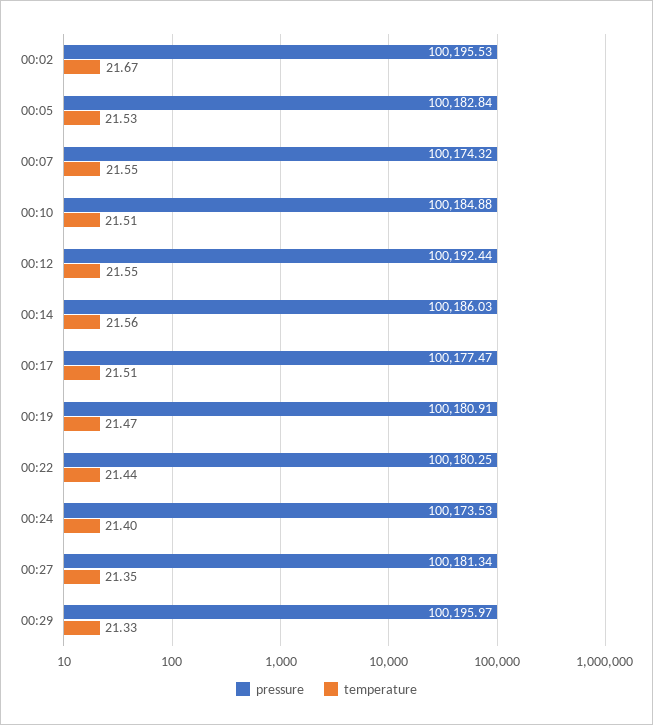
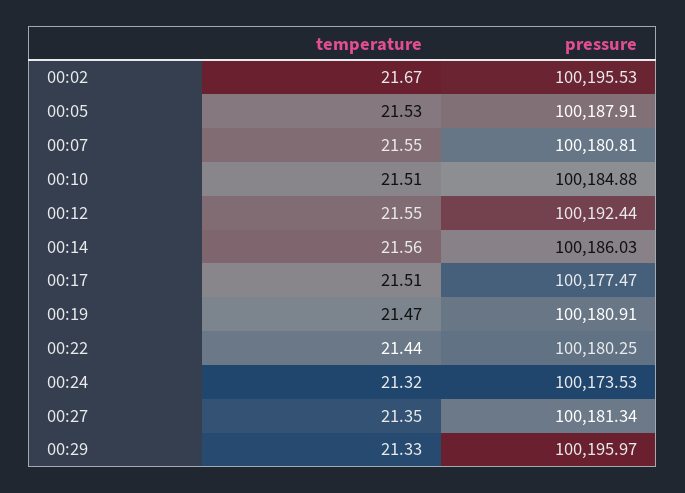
pressure, 00:05: 100182.84 -> 100187.91
pressure, 00:07: 100174.32 -> 100180.81
temperature, 00:24: 21.4 -> 21.32

